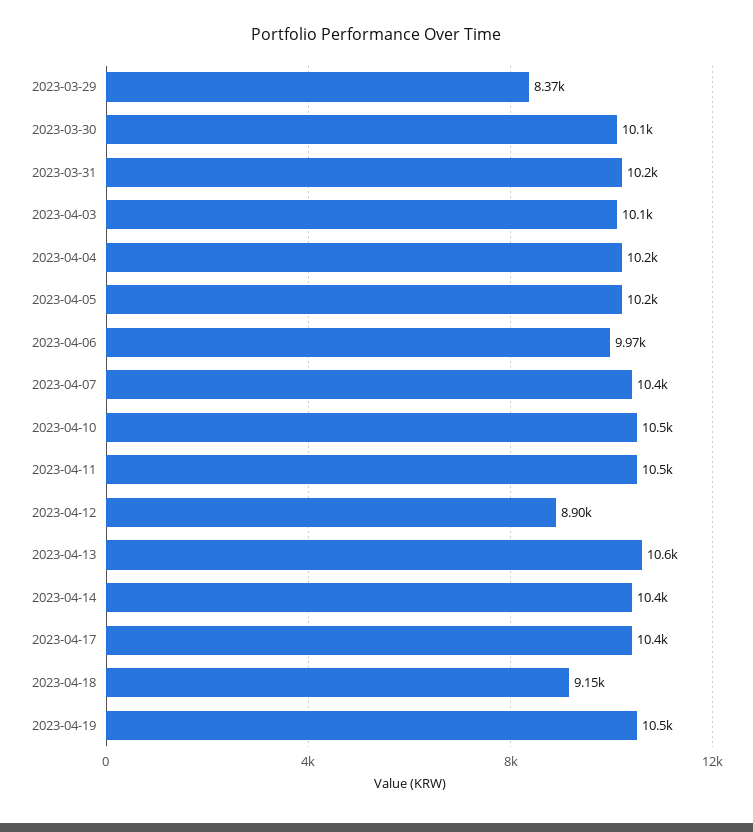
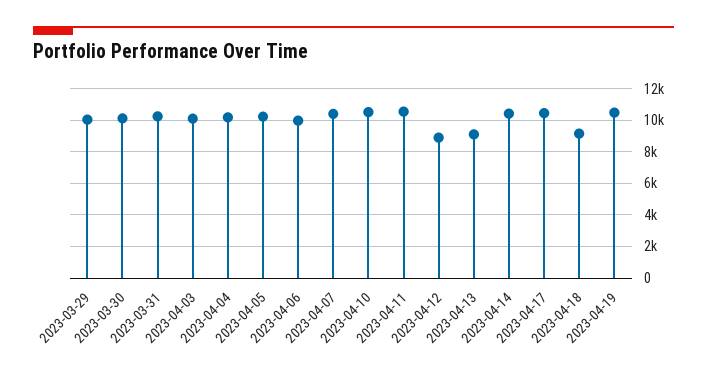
2023-03-29: 8370 -> 10000
2023-04-13: 10600 -> 9000

